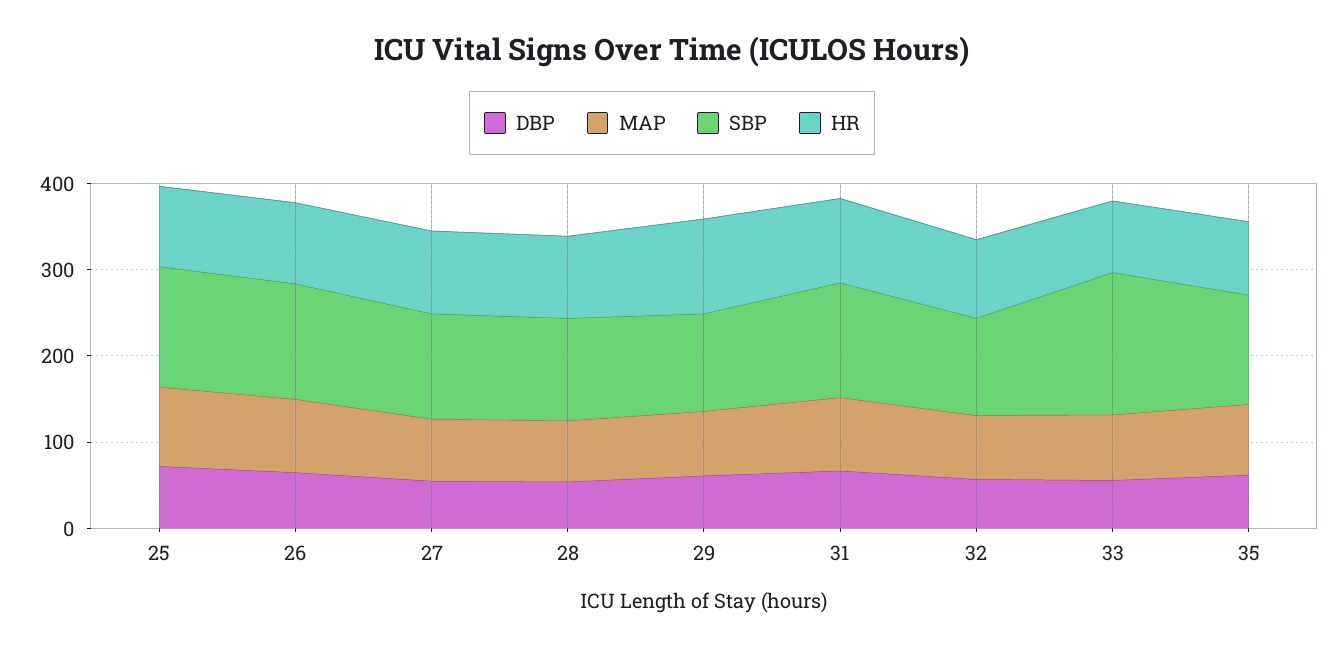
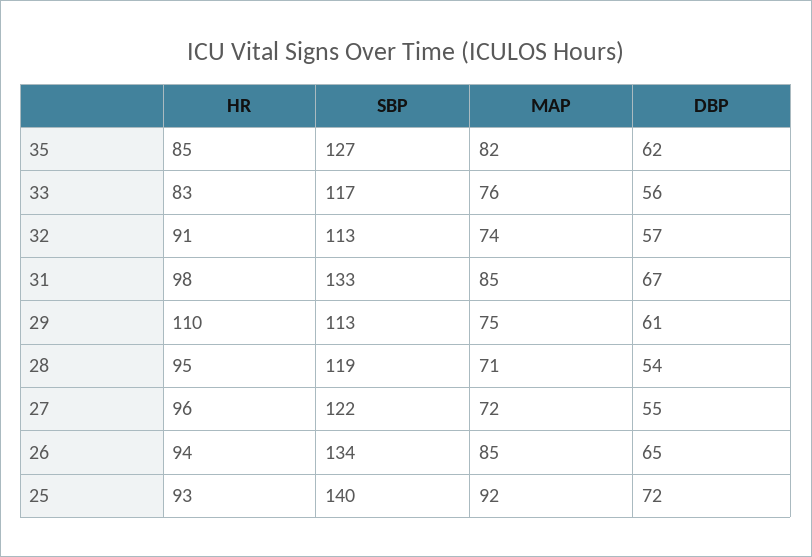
SBP, 33: 160 -> 117

